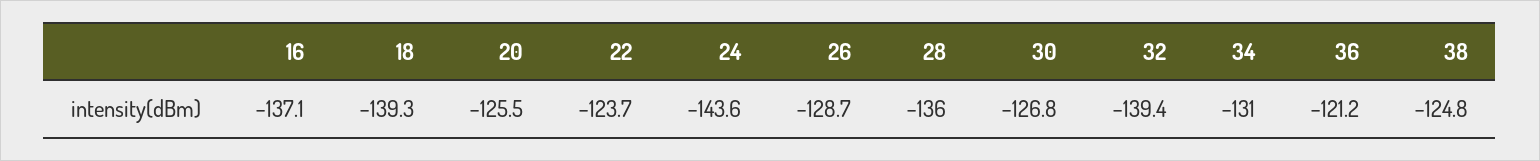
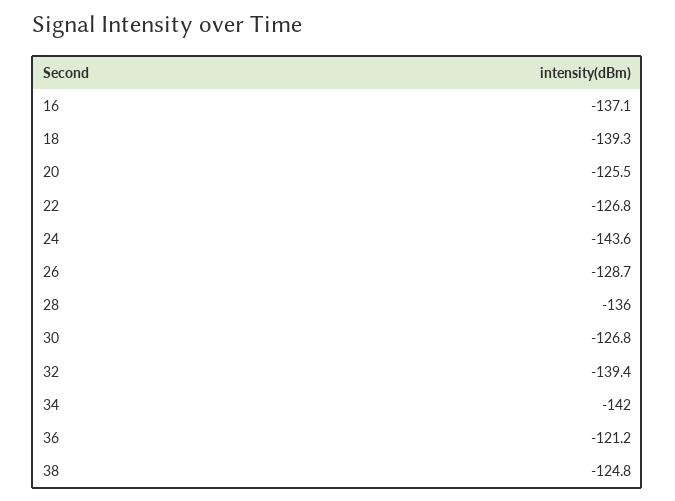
22: -123.7 -> -126.8
34: -131 -> -142

